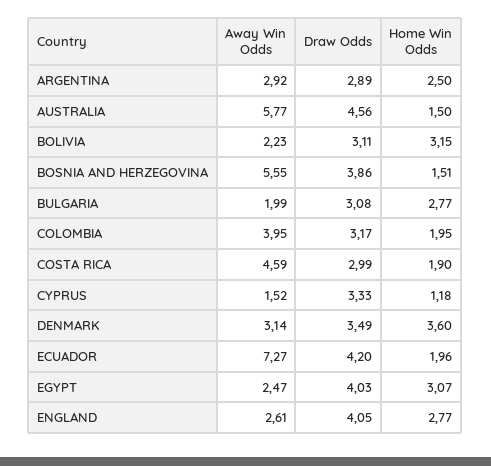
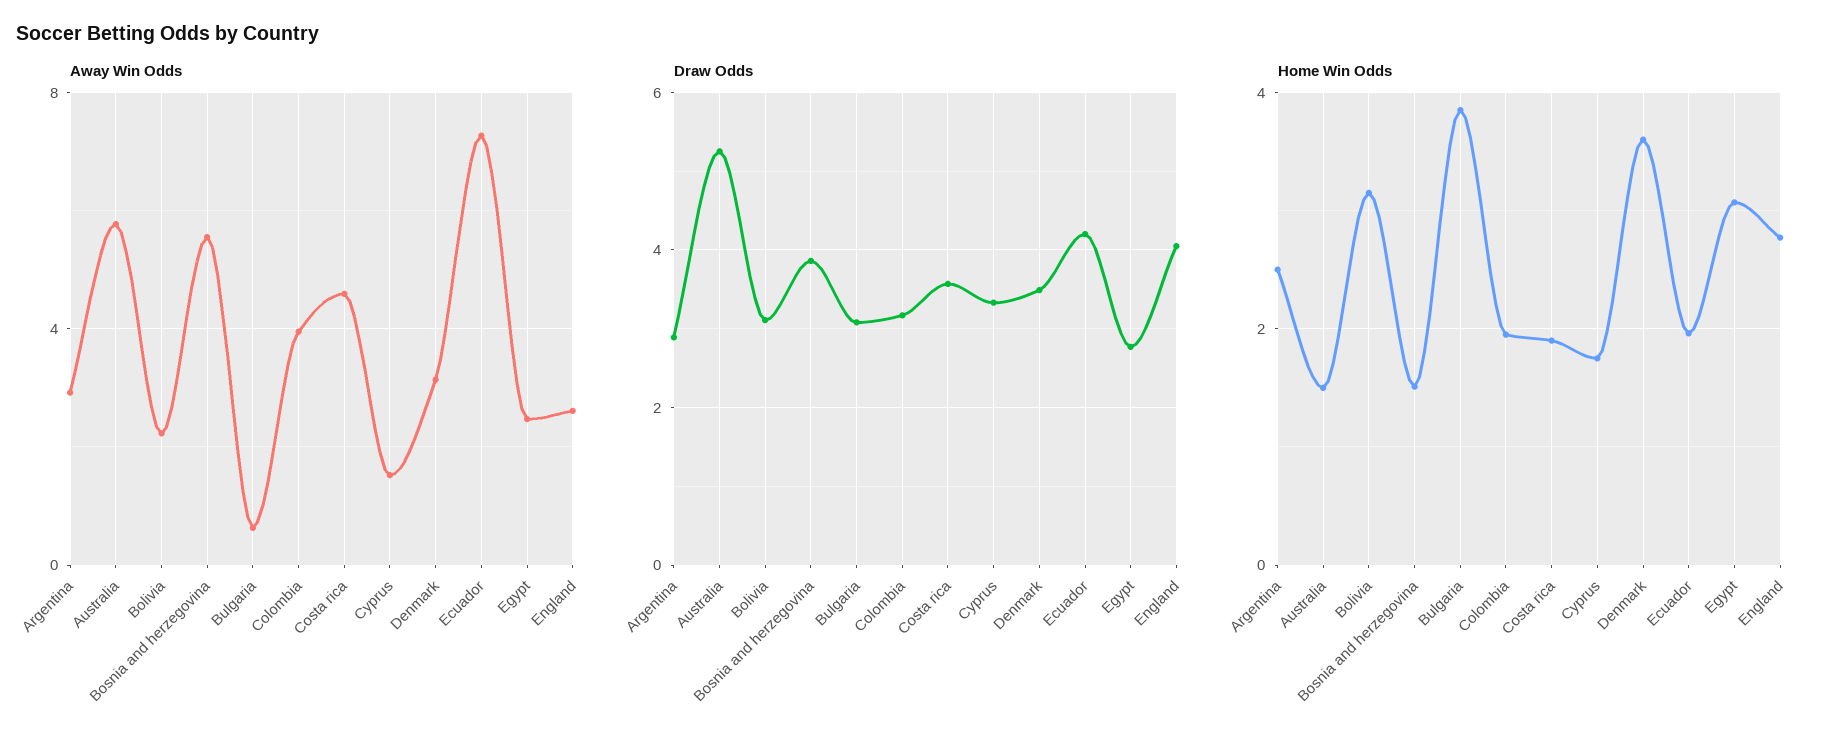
Draw Odds, AUSTRALIA: 4.56 -> 5.2
Away Win Odds, BULGARIA: 1.99 -> 0.5
Home Win Odds, BULGARIA: 2.77 -> 3.8
Draw Odds, COSTA RICA: 2.99 -> 3.6
Home Win Odds, CYPRUS: 1.18 -> 1.8
Draw Odds, EGYPT: 4.03 -> 2.8

